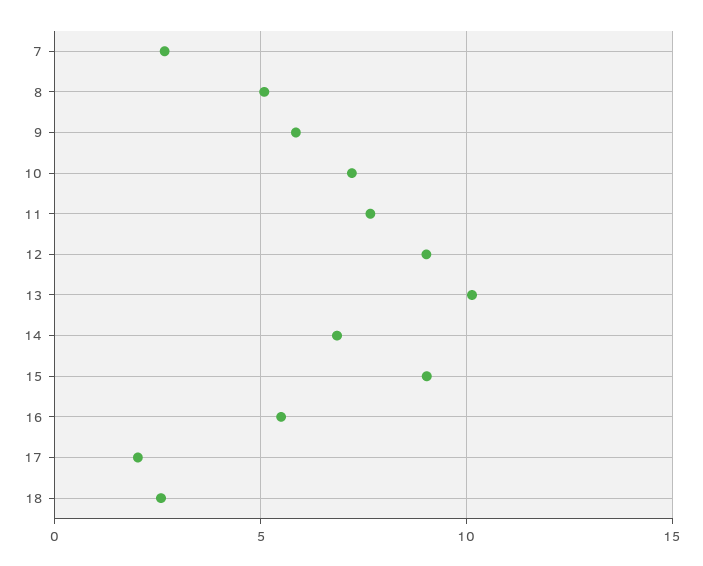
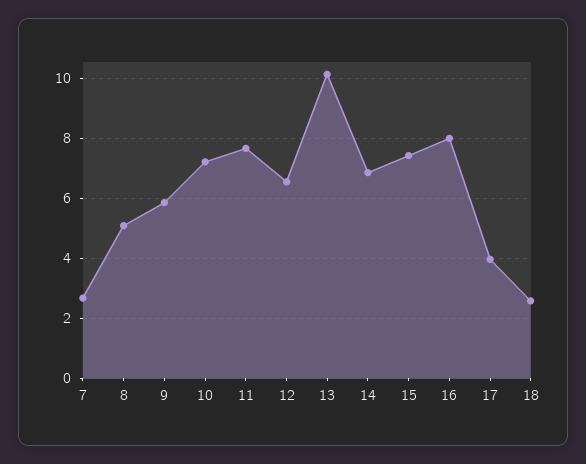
12: 9 -> 6.5
15: 9 -> 7.5
16: 5.5 -> 8
17: 2 -> 4

